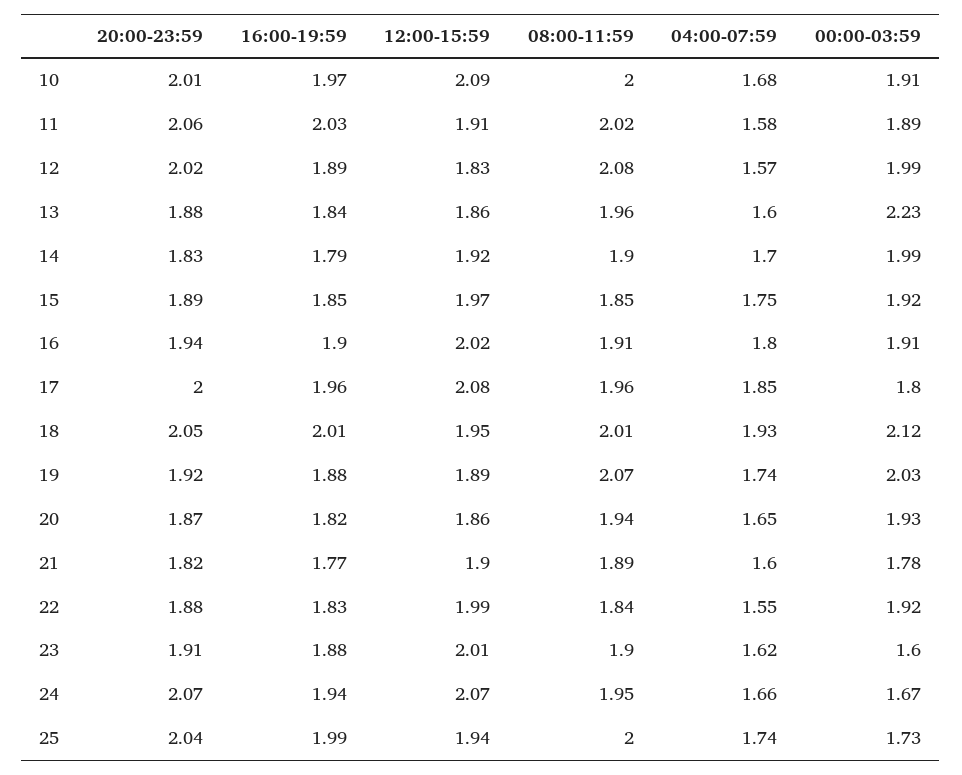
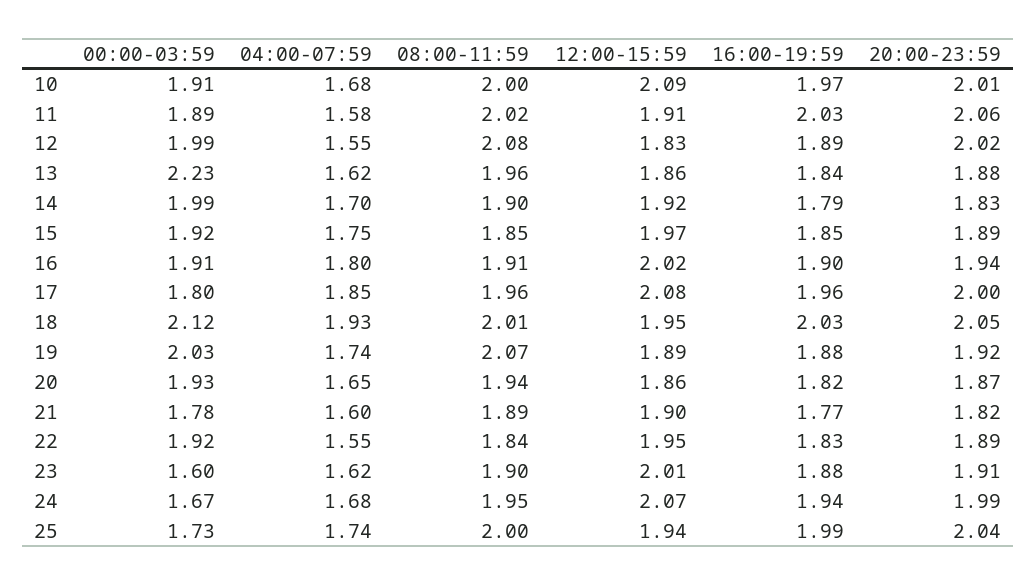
04:00-07:59, 12: 1.57 -> 1.55
04:00-07:59, 13: 1.6 -> 1.62
16:00-19:59, 18: 2.01 -> 2.03
20:00-23:59, 22: 1.88 -> 1.89
12:00-15:59, 22: 1.99 -> 1.95
20:00-23:59, 24: 2.07 -> 1.99
04:00-07:59, 24: 1.66 -> 1.68

